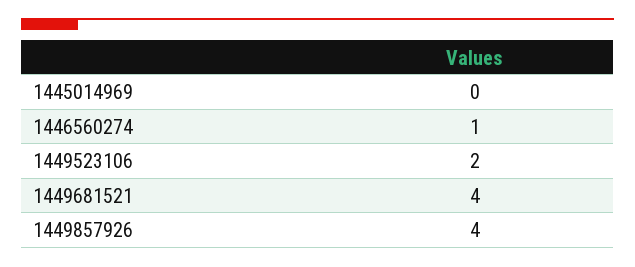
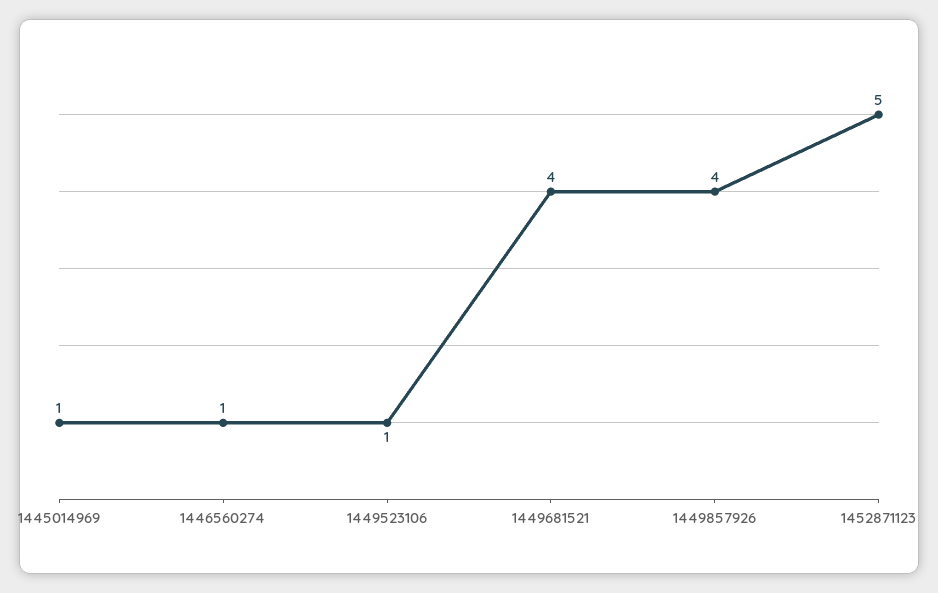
1445014969: 0 -> 1
1449523106: 2 -> 1
1452871123: none -> 5

